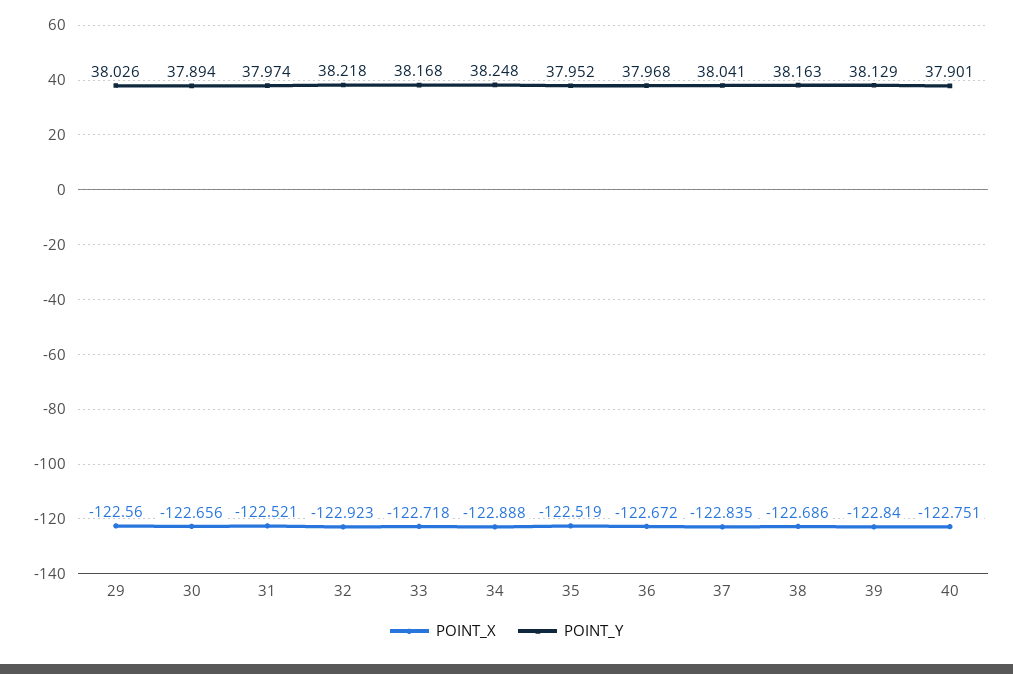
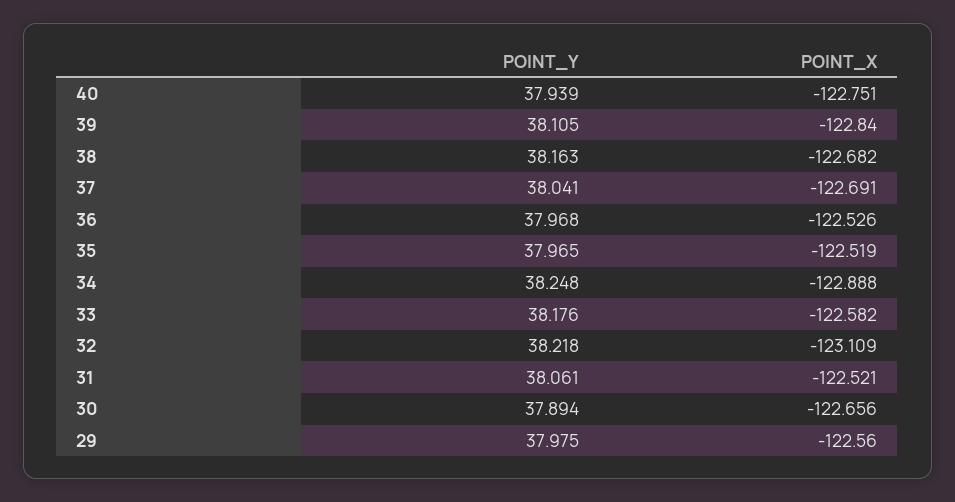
POINT_Y, 29: 38.026 -> 37.975
POINT_Y, 31: 37.974 -> 38.061
POINT_X, 32: -122.923 -> -123.109
POINT_X, 33: -122.718 -> -122.582
POINT_Y, 33: 38.168 -> 38.176
POINT_Y, 35: 37.952 -> 37.965
POINT_X, 36: -122.672 -> -122.526
POINT_X, 37: -122.835 -> -122.691
POINT_X, 38: -122.686 -> -122.682
POINT_Y, 39: 38.129 -> 38.105
POINT_Y, 40: 37.901 -> 37.939

